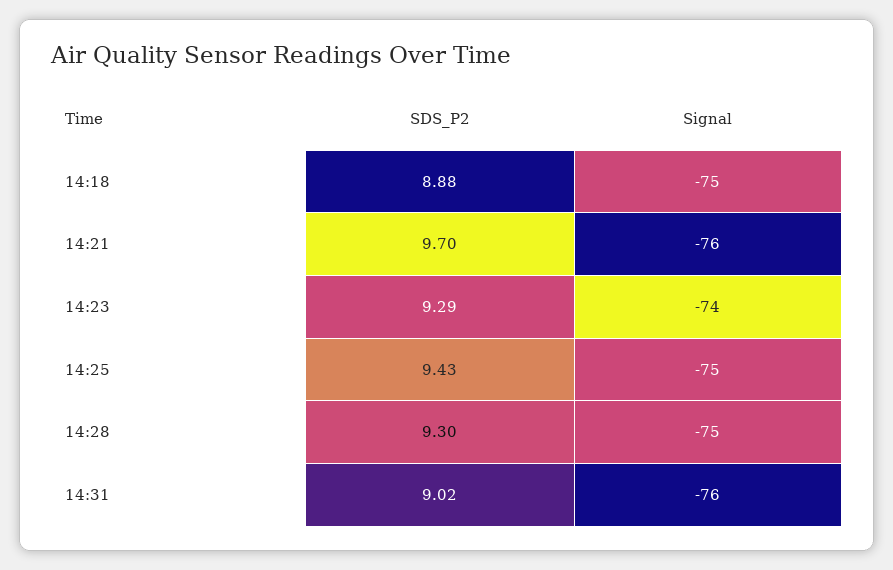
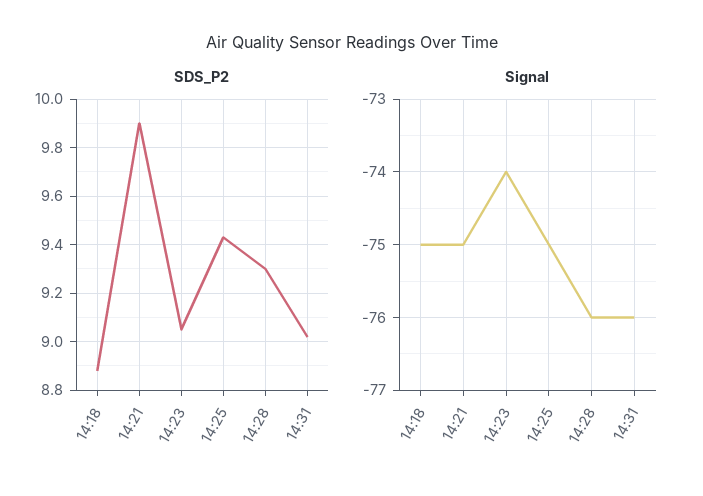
SDS_P2, 14:21: 9.7 -> 9.9
Signal, 14:21: -76 -> -75
SDS_P2, 14:23: 9.29 -> 9.05
Signal, 14:28: -75 -> -76

